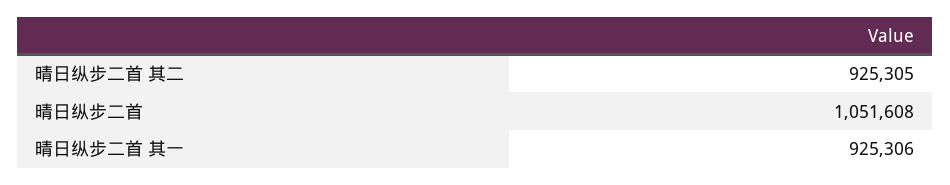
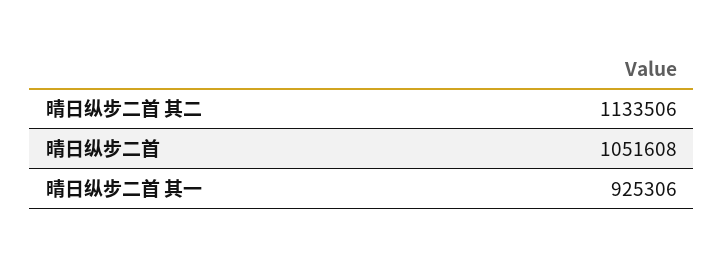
晴日纵步二首 其二: 925305 -> 1133506

